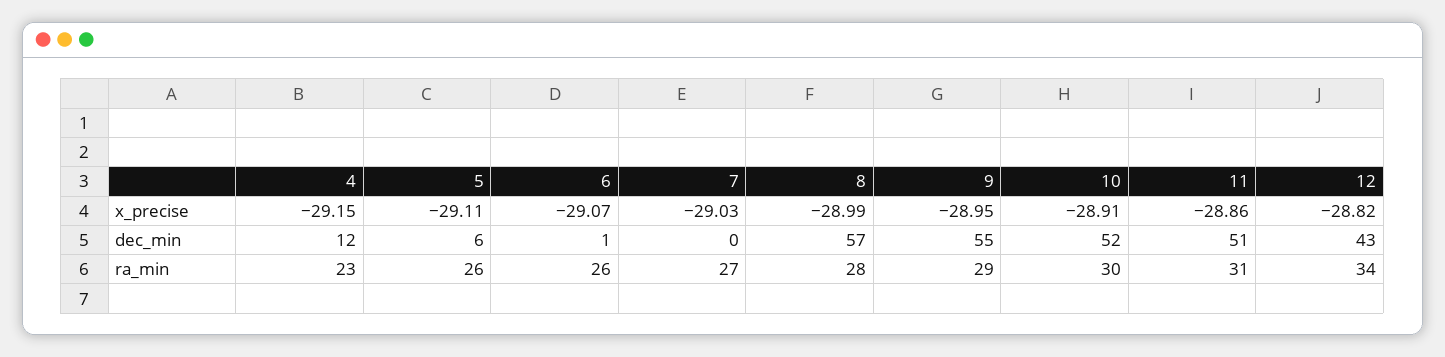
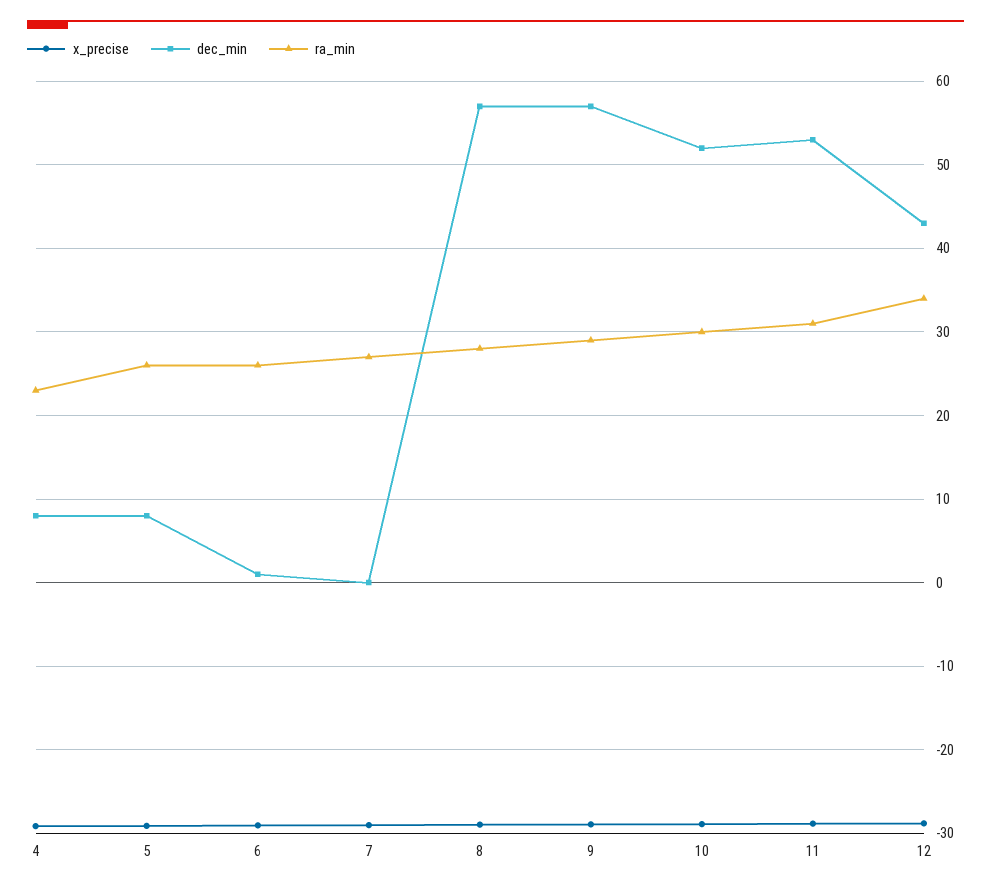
dec_min, 4: 12 -> 8
dec_min, 5: 6 -> 8
dec_min, 9: 55 -> 57
dec_min, 11: 51 -> 53

